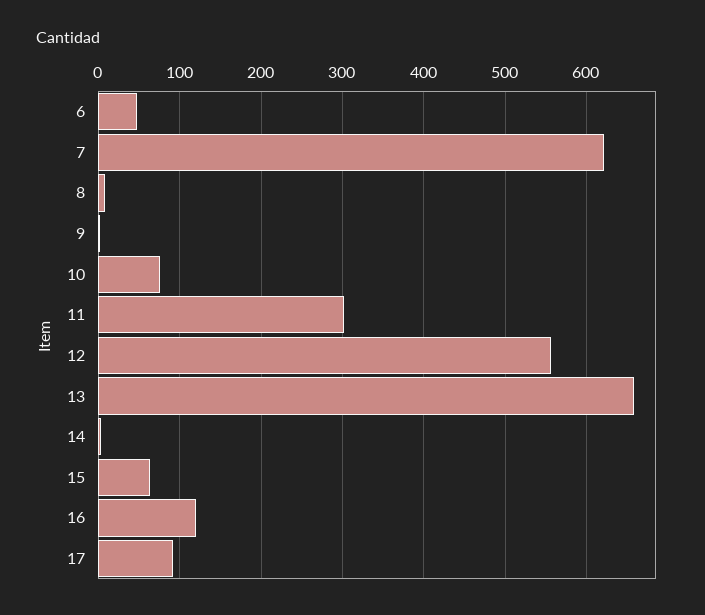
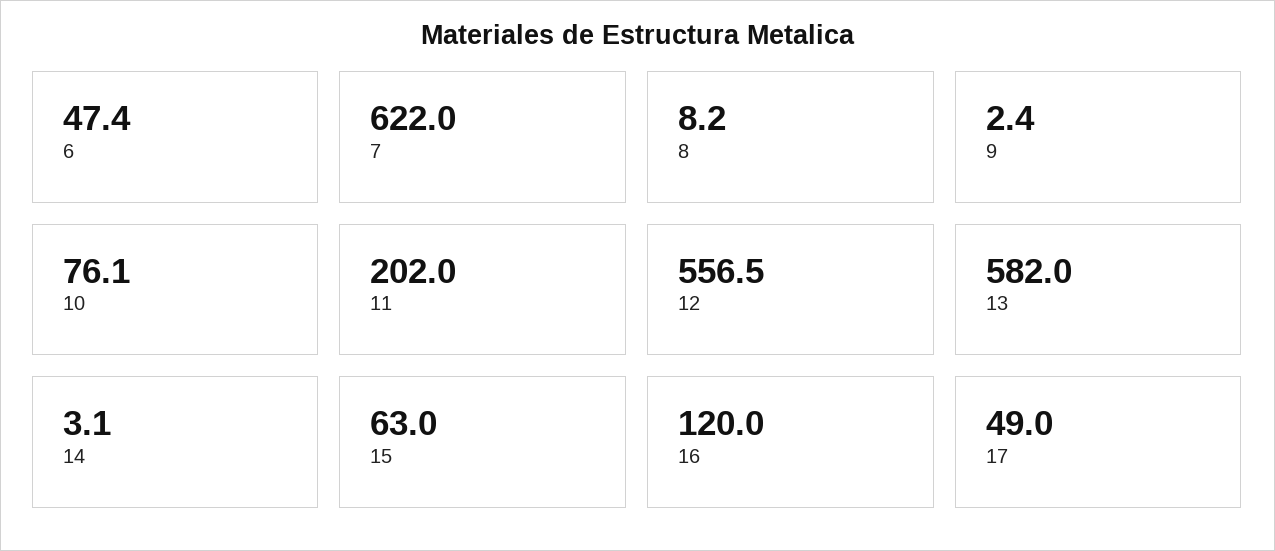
11: 300 -> 202
13: 660 -> 582
17: 90 -> 49

